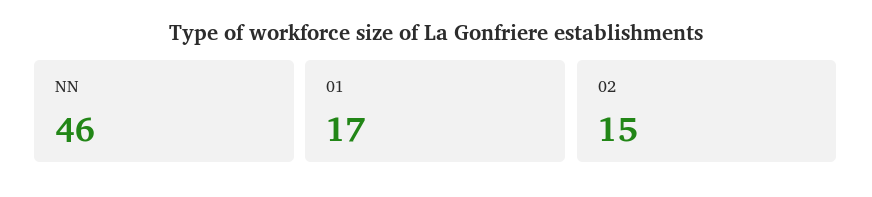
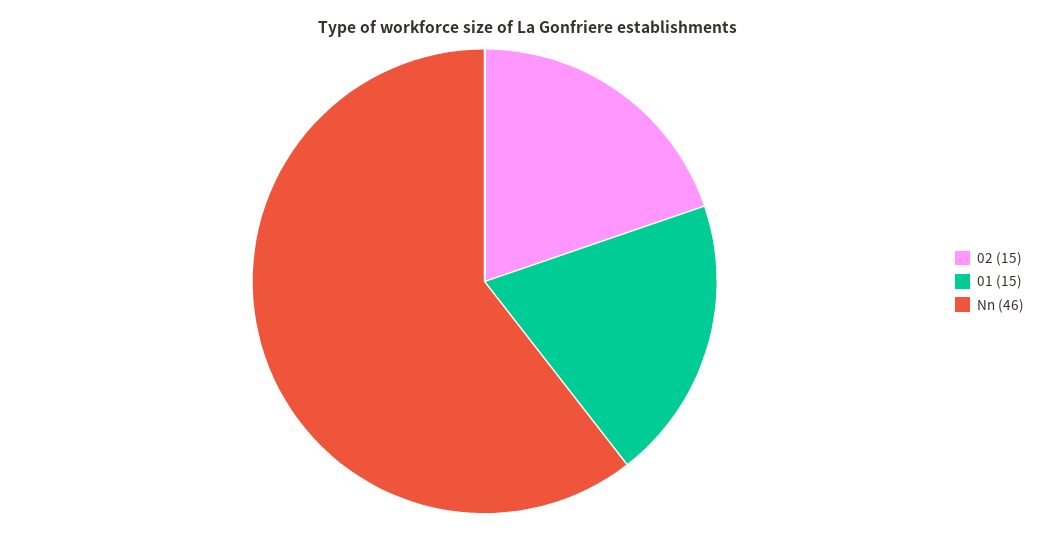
01: 17 -> 15

